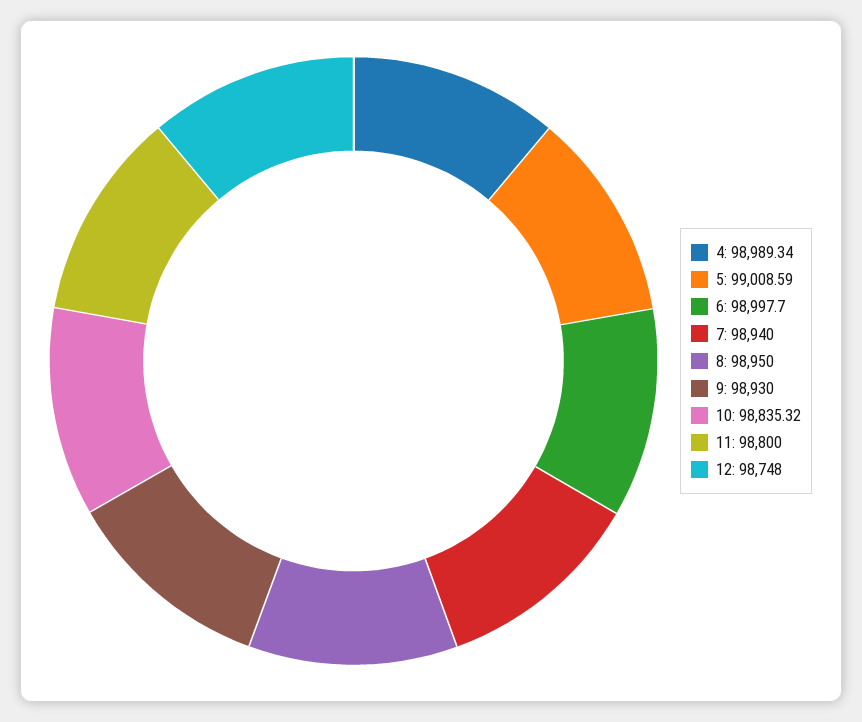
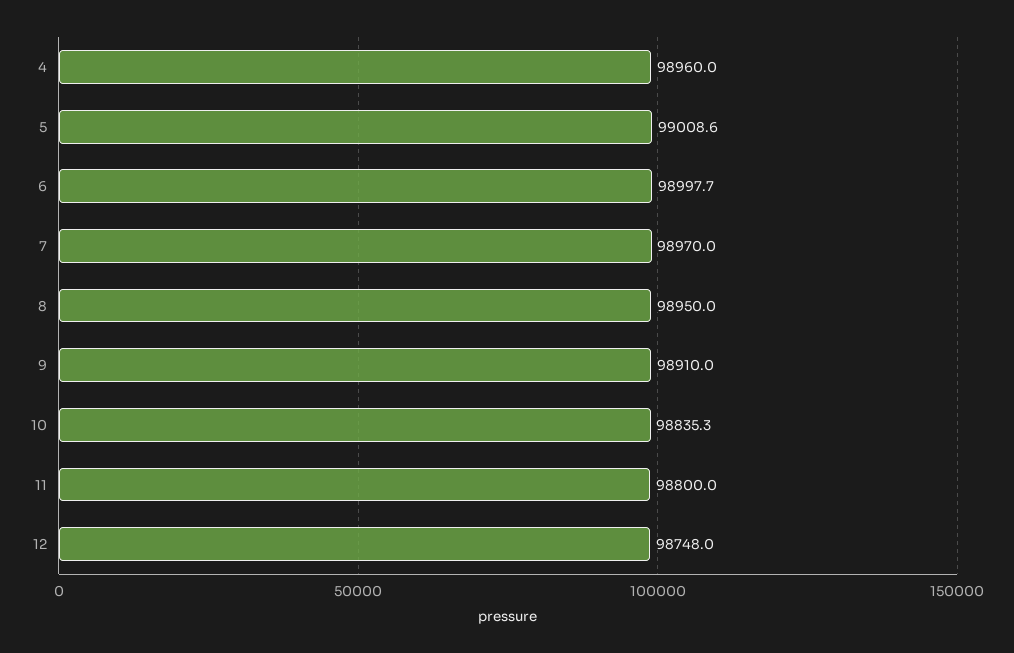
4: 98989.34 -> 98960
7: 98940 -> 98970
9: 98930 -> 98910

